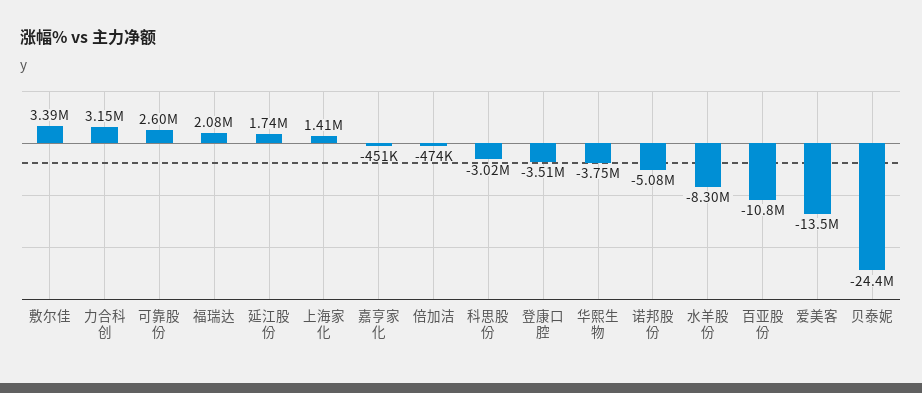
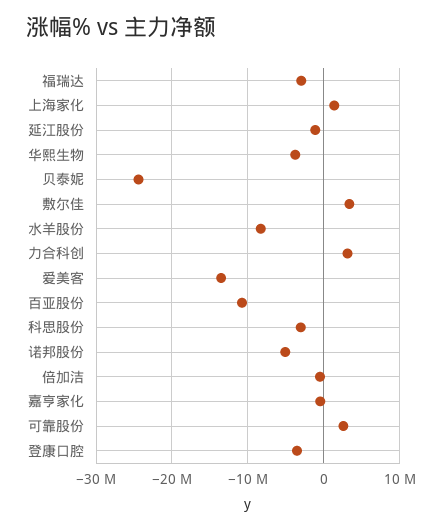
福瑞达: 2080000 -> -3000000
延江股份: 1740000 -> -1000000

